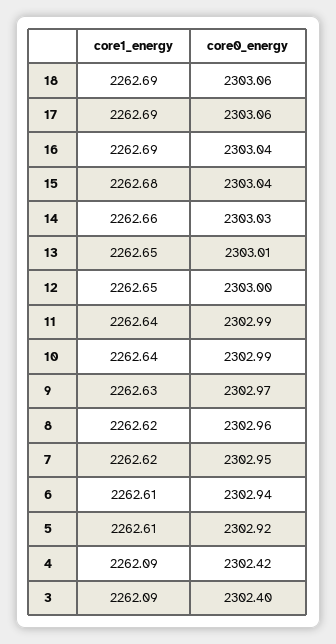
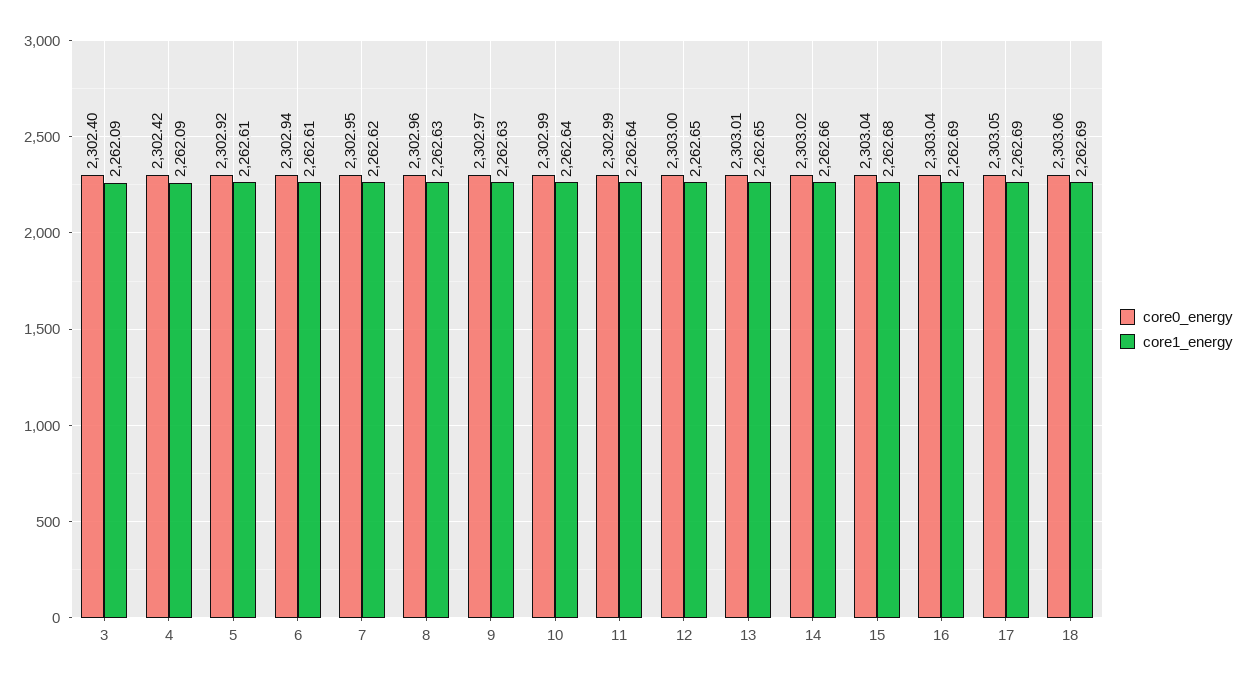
core0_energy, 17: 2303.06 -> 2303.05
core0_energy, 14: 2303.03 -> 2303.02
core1_energy, 8: 2262.62 -> 2262.63

